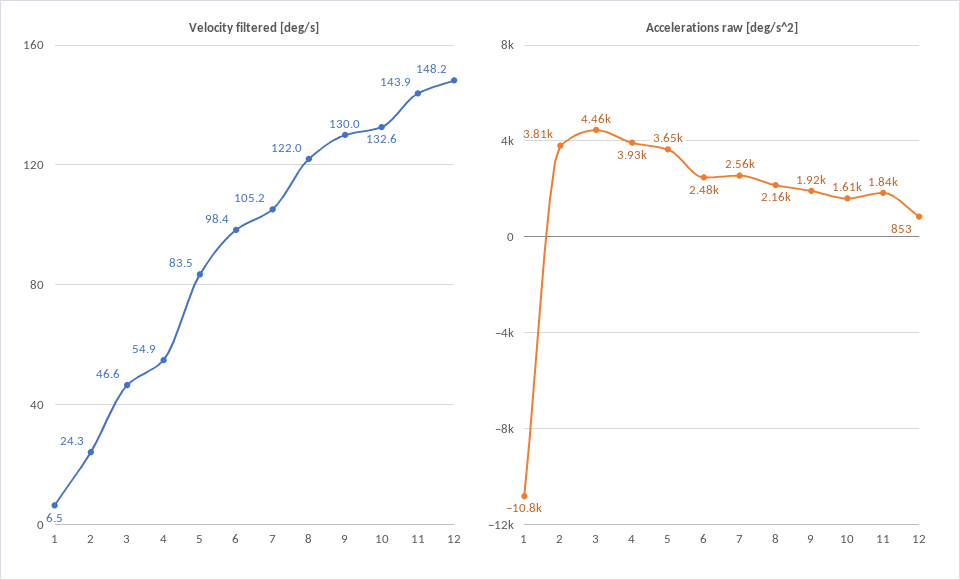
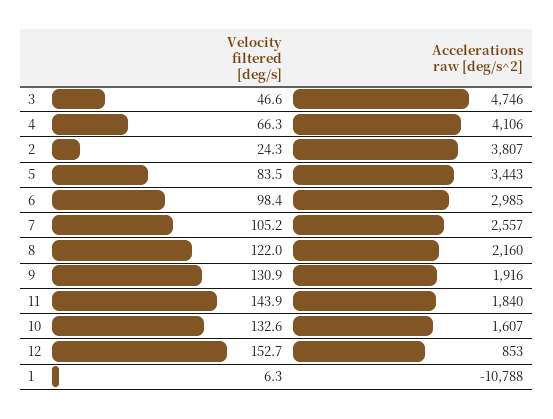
Velocity filtered [deg/s], 1: 6.5 -> 6.3
Velocity filtered [deg/s], 4: 54.9 -> 66.3
Velocity filtered [deg/s], 9: 130 -> 130.9
Velocity filtered [deg/s], 12: 148.2 -> 152.7
Accelerations raw [deg/s^2], 3: 4460 -> 4746
Accelerations raw [deg/s^2], 4: 3930 -> 4106
Accelerations raw [deg/s^2], 5: 3650 -> 3443
Accelerations raw [deg/s^2], 6: 2480 -> 2985

